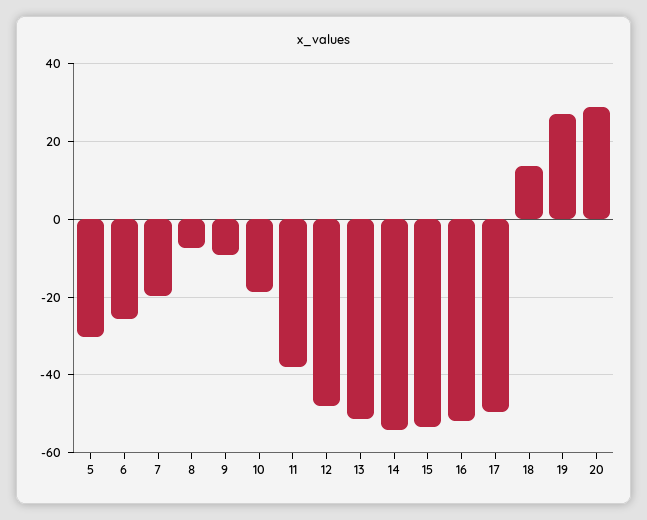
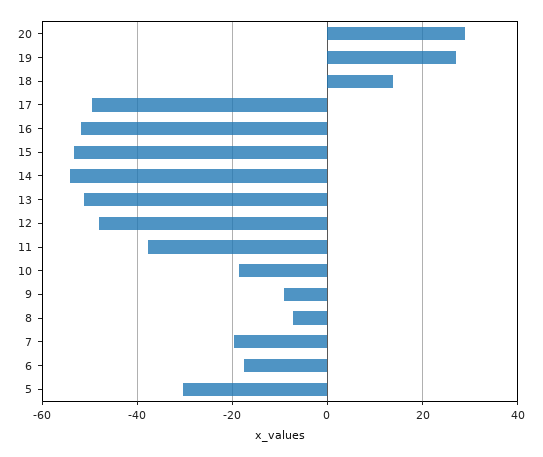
6: -26 -> -18

